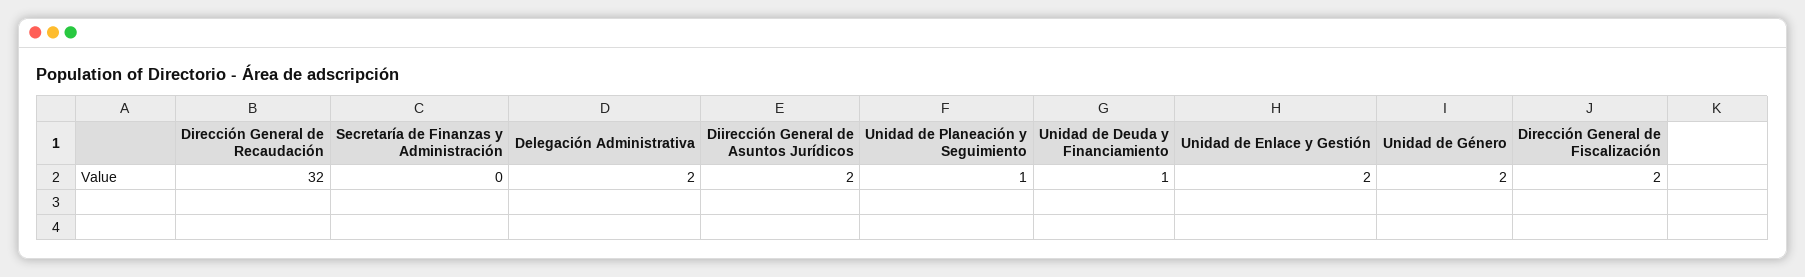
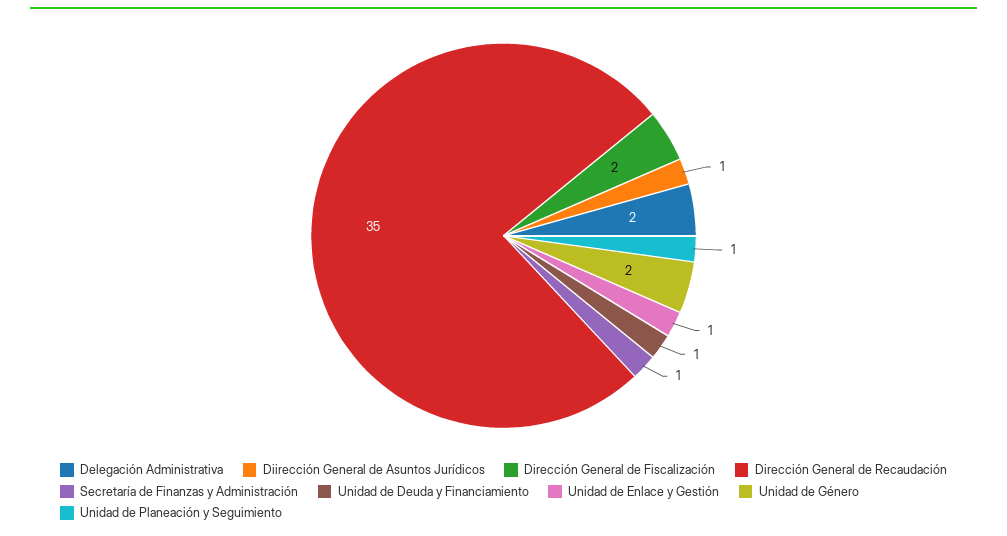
Dirección General de Recaudación: 32 -> 35
Secretaría de Finanzas y Administración: 0 -> 1
Diirección General de Asuntos Jurídicos: 2 -> 1
Unidad de Enlace y Gestión: 2 -> 1

